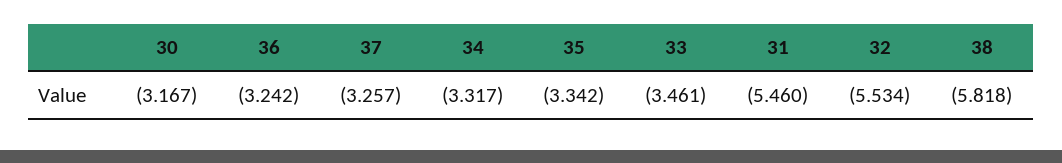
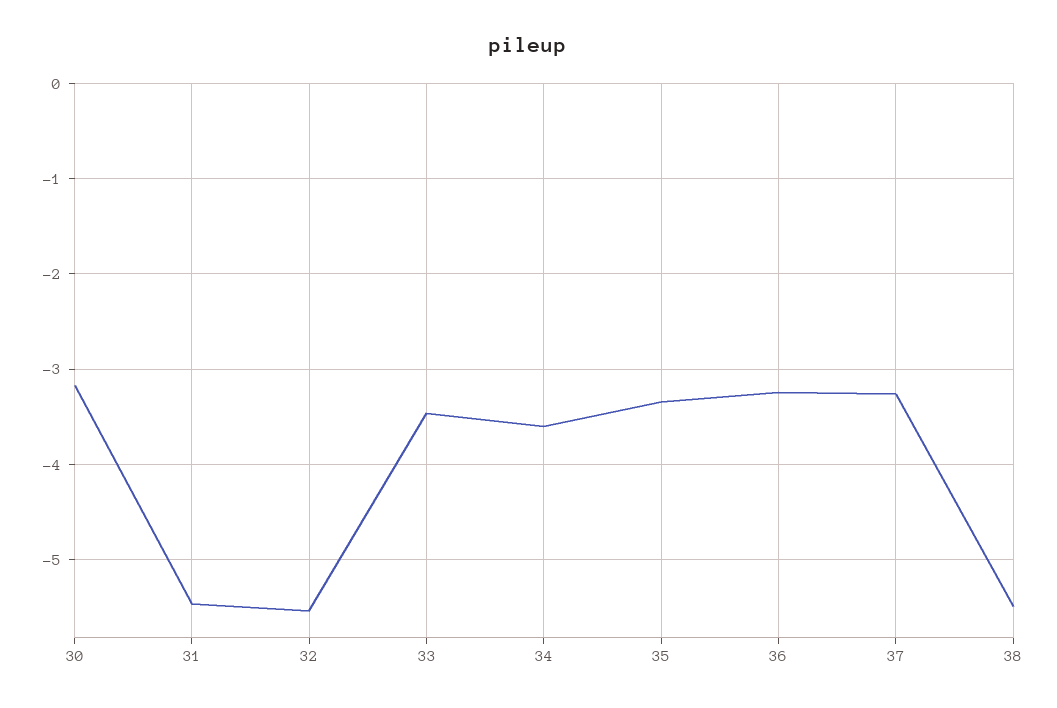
34: -3.317 -> -3.6
38: -5.818 -> -5.5

